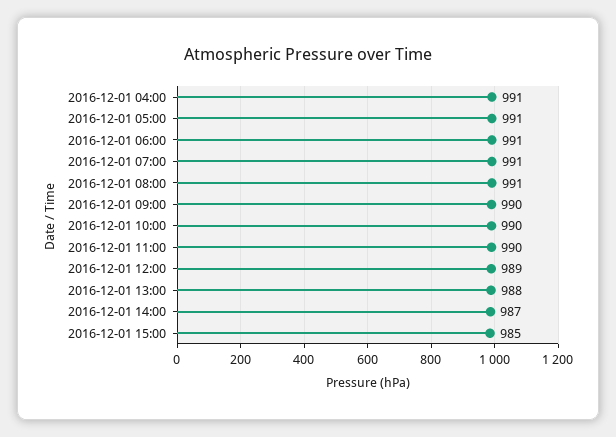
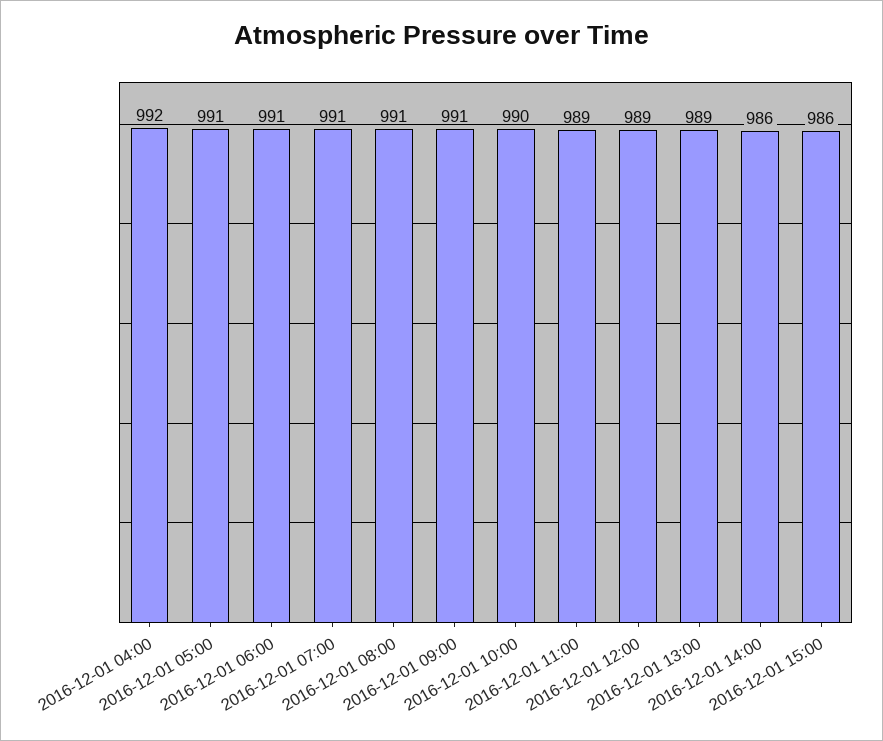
2016-12-01 04:00: 991 -> 992
2016-12-01 09:00: 990 -> 991
2016-12-01 11:00: 990 -> 989
2016-12-01 13:00: 988 -> 989
2016-12-01 14:00: 987 -> 986
2016-12-01 15:00: 985 -> 986

